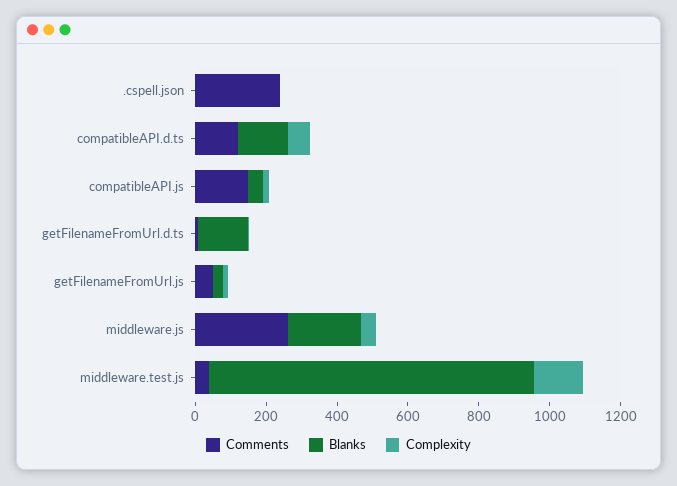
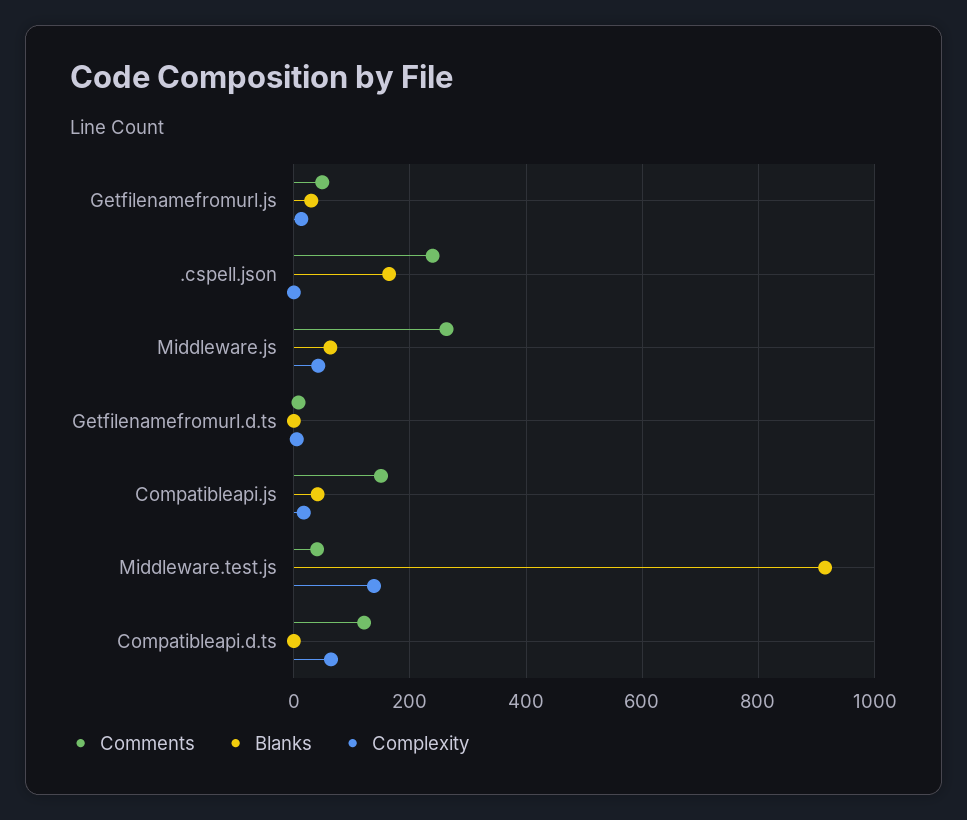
Blanks, .cspell.json: 0 -> 160
Blanks, compatibleAPI.d.ts: 150 -> 0
Blanks, getFilenameFromUrl.d.ts: 150 -> 0
Blanks, middleware.js: 200 -> 60

